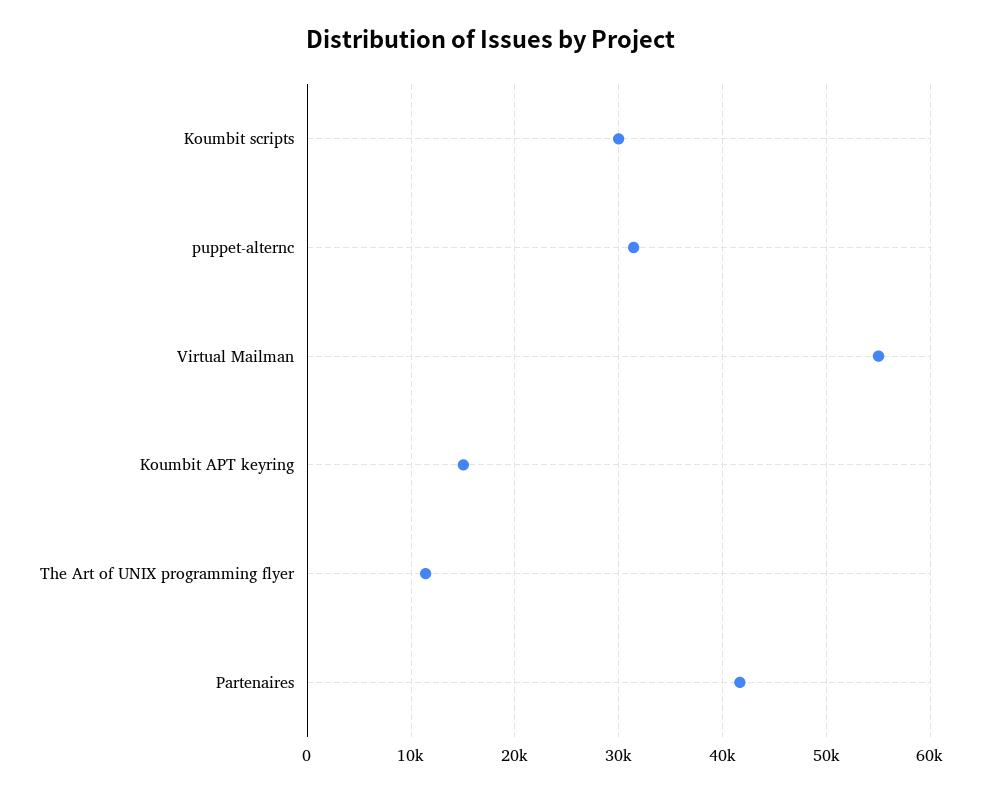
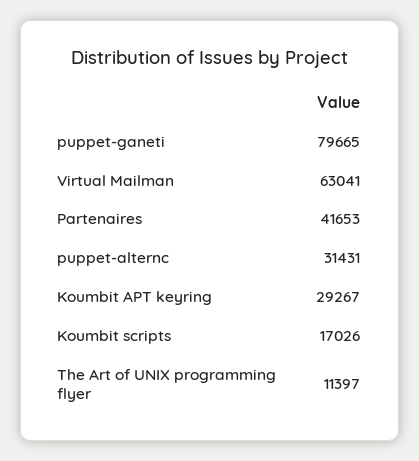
Koumbit scripts: 30000 -> 17026
Virtual Mailman: 55000 -> 63041
Koumbit APT keyring: 15000 -> 29267
puppet-ganeti: none -> 79665

